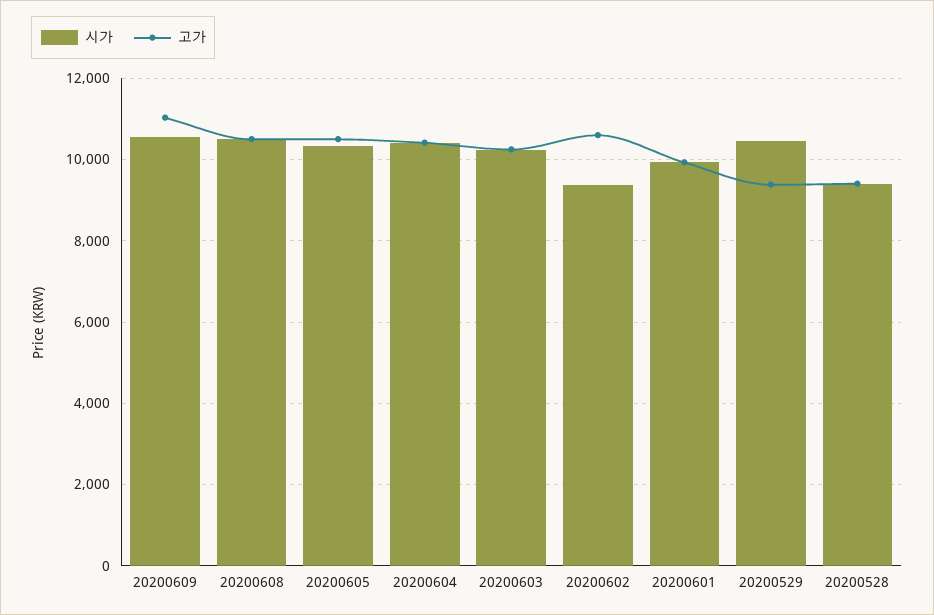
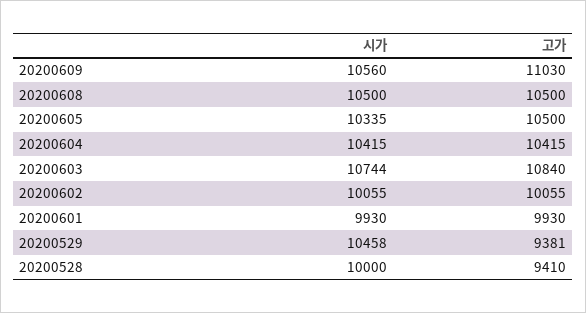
시가, 20200603: 10200 -> 10744
고가, 20200603: 10200 -> 10840
시가, 20200602: 9400 -> 10055
고가, 20200602: 10600 -> 10055
시가, 20200528: 9400 -> 10000

